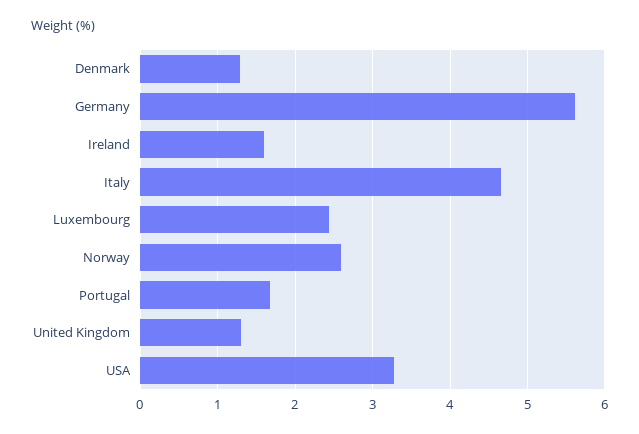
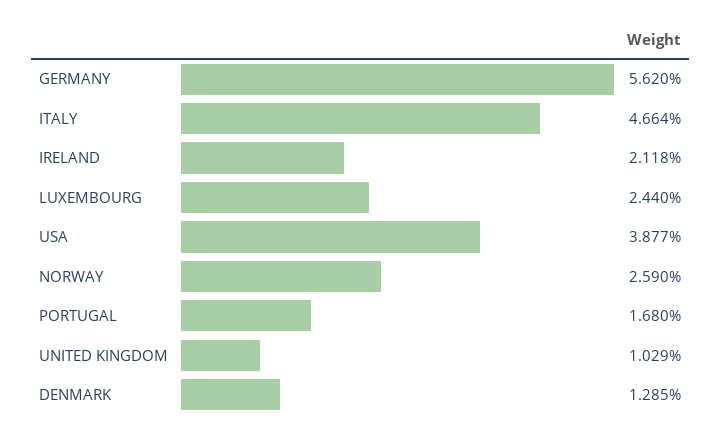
Ireland: 1.6 -> 2.118
United Kingdom: 1.3 -> 1.029
USA: 3.3 -> 3.877

